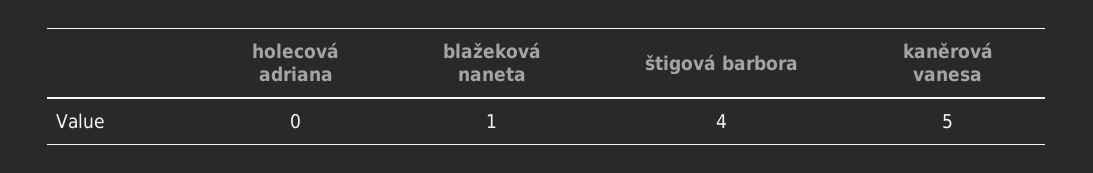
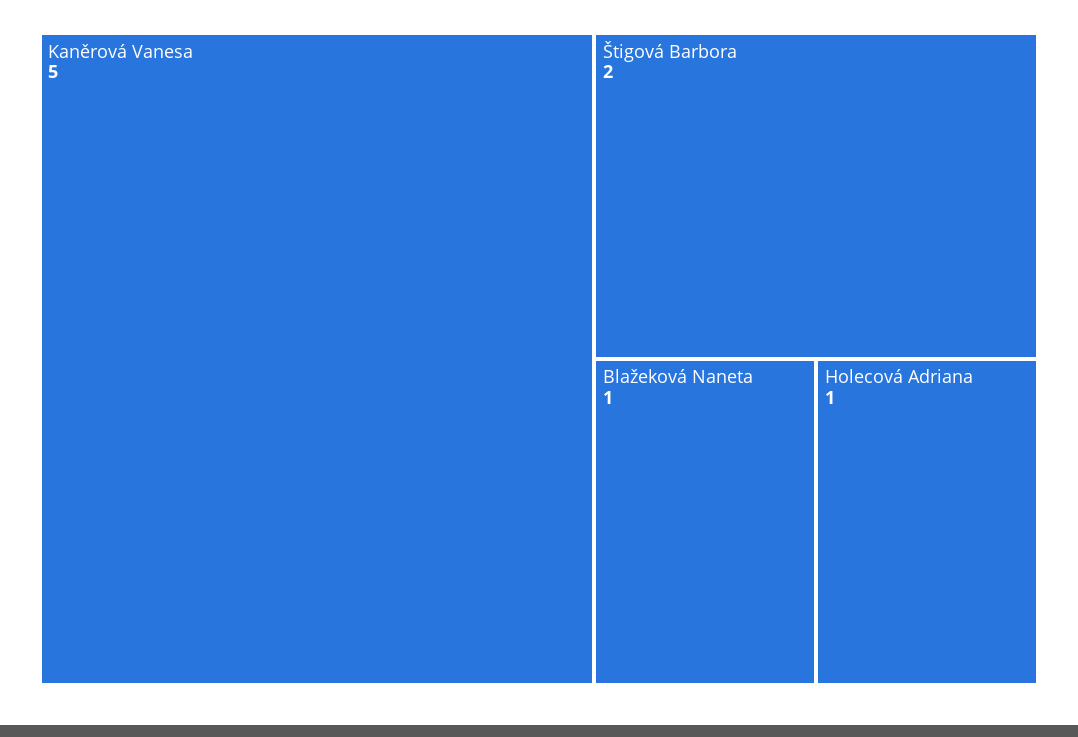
holecová adriana: 0 -> 1
štigová barbora: 4 -> 2

